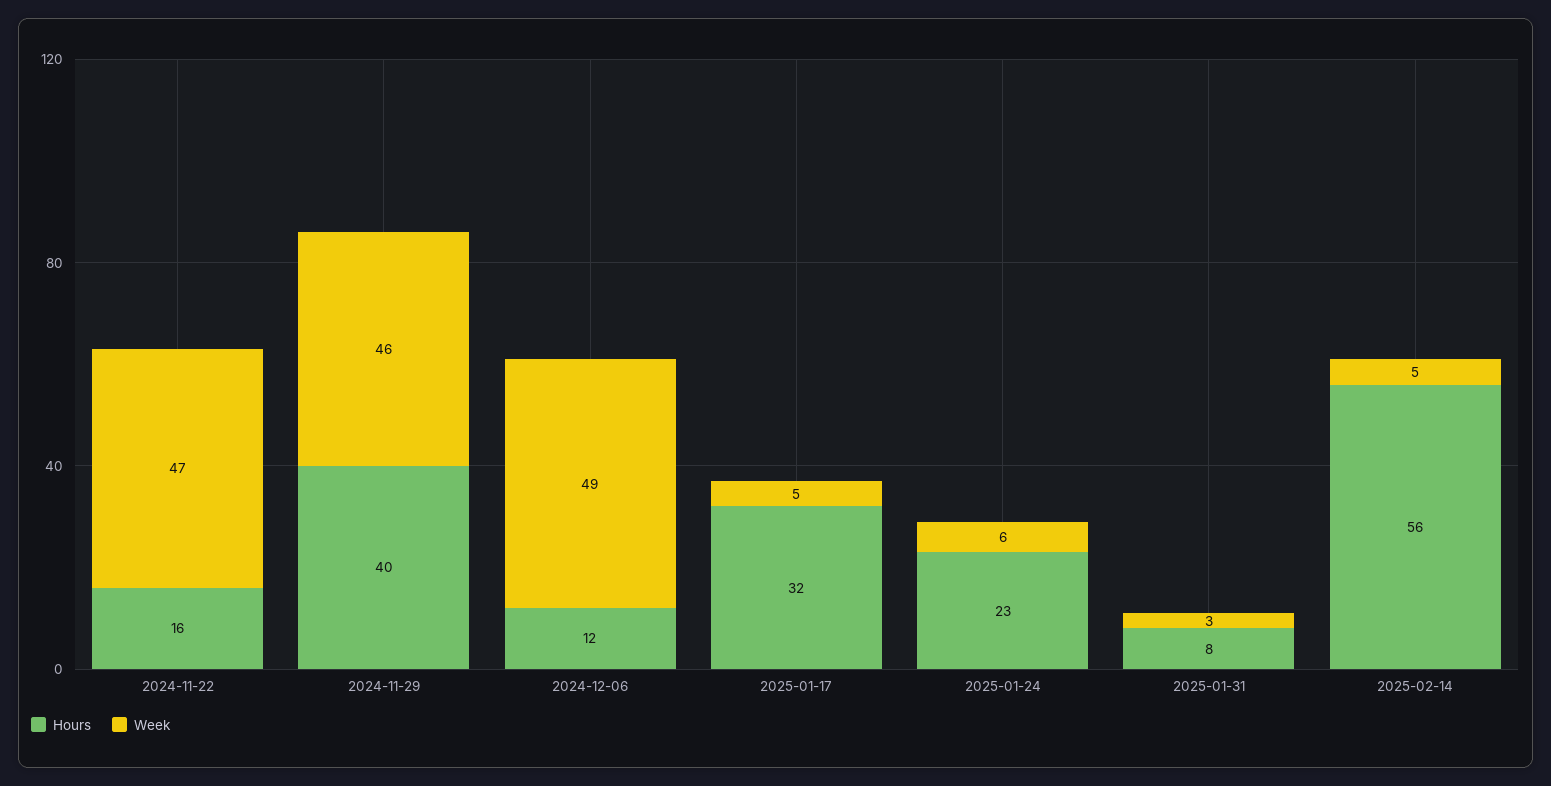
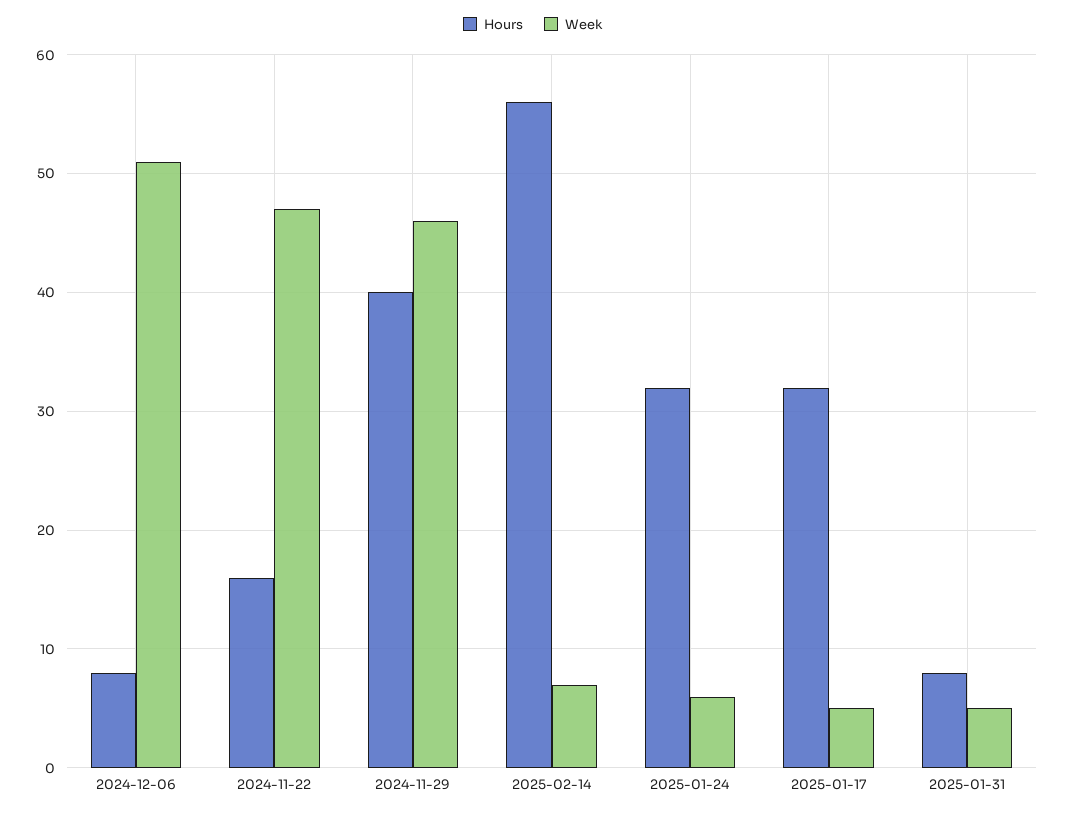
Hours, 2024-12-06: 12 -> 8
Week, 2024-12-06: 49 -> 51
Hours, 2025-01-24: 23 -> 32
Week, 2025-01-31: 3 -> 5
Week, 2025-02-14: 5 -> 7

